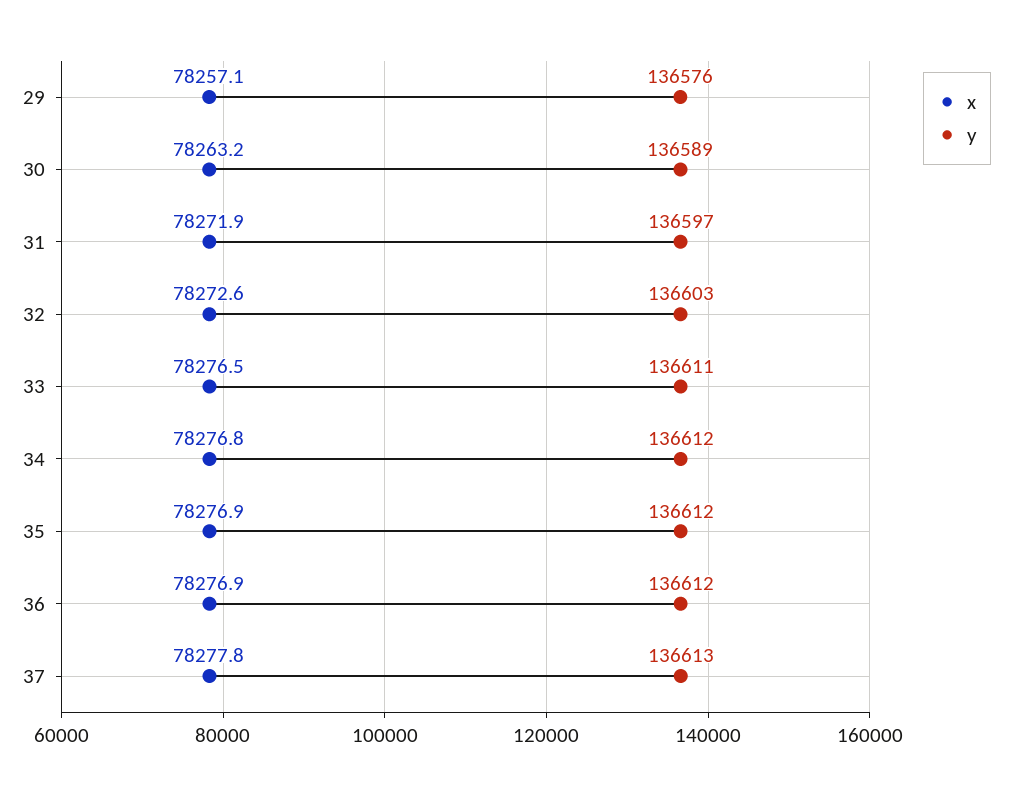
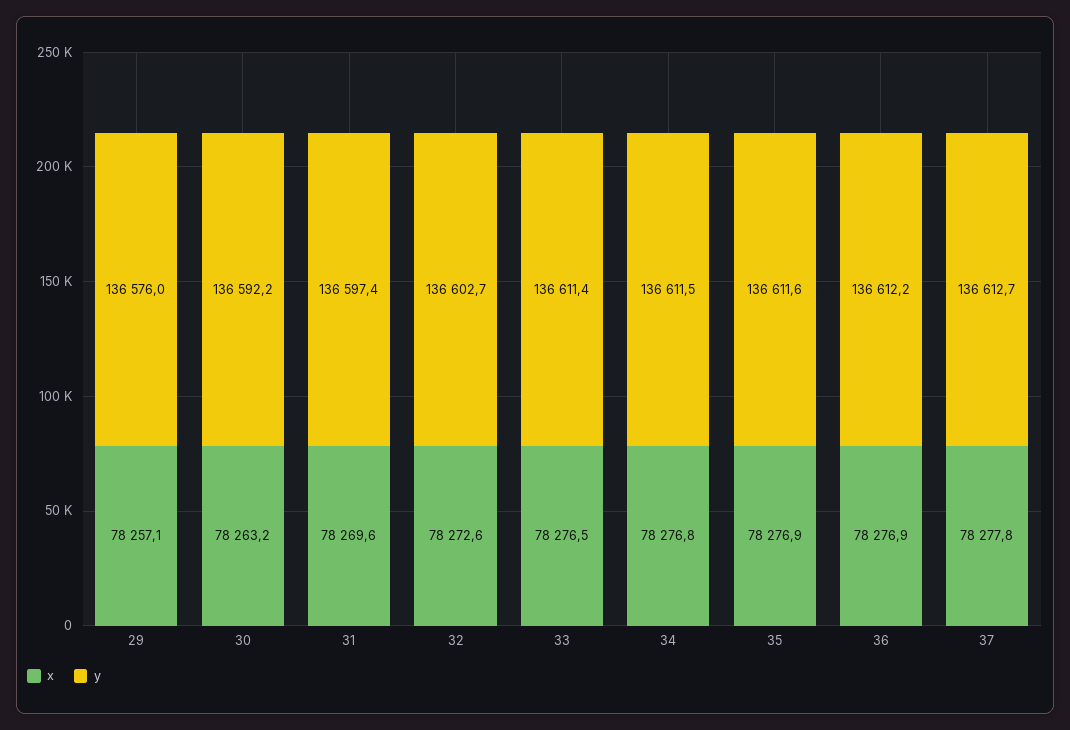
y, 30: 136589 -> 136592.2
x, 31: 78271.9 -> 78269.6

